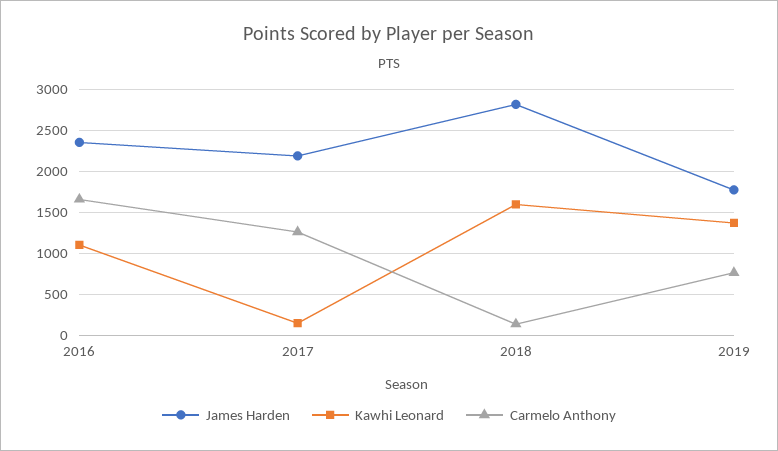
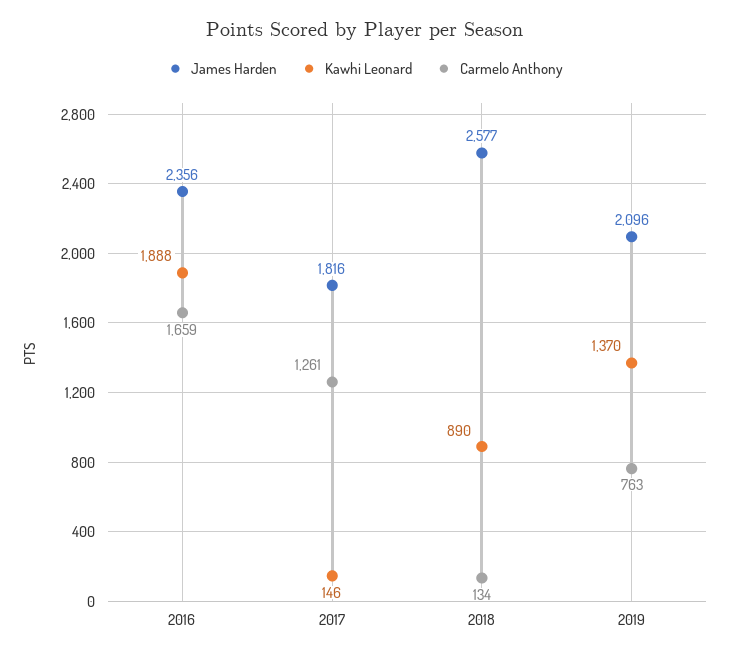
Kawhi Leonard, 2016: 1100 -> 1888
James Harden, 2017: 2200 -> 1816
James Harden, 2018: 2800 -> 2577
Kawhi Leonard, 2018: 1600 -> 890
James Harden, 2019: 1800 -> 2096

